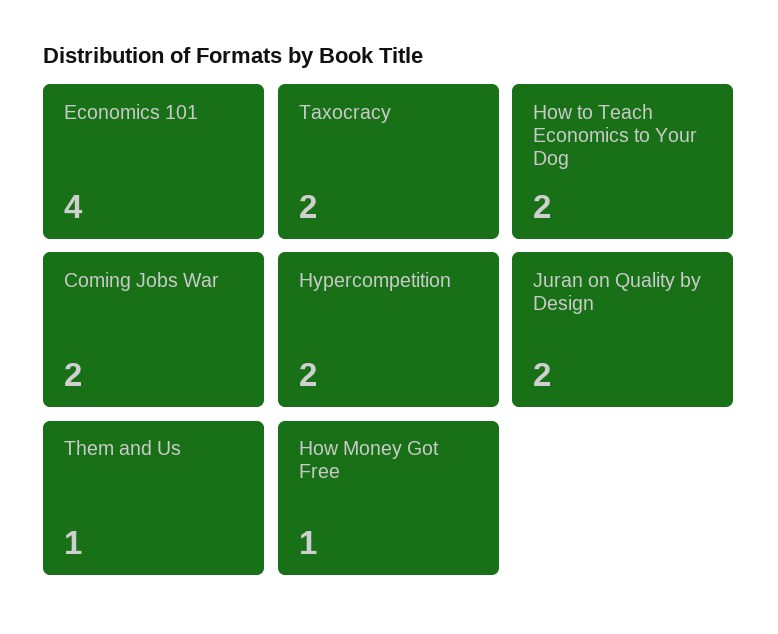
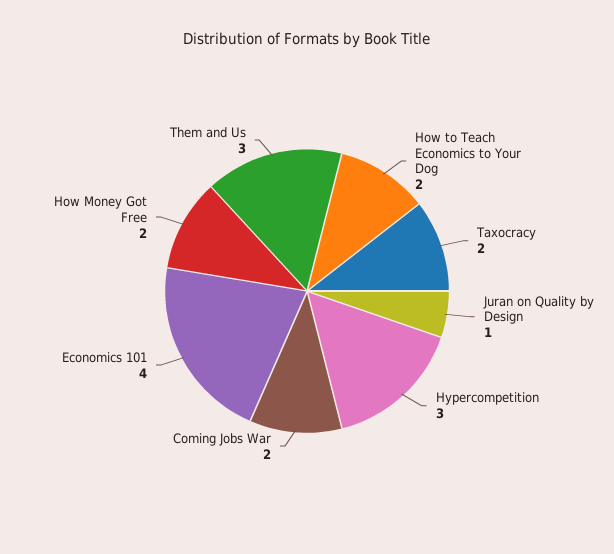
Hypercompetition: 2 -> 3
Juran on Quality by Design: 2 -> 1
Them and Us: 1 -> 3
How Money Got Free: 1 -> 2

